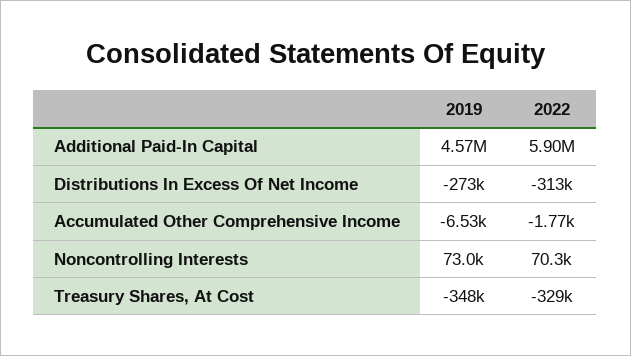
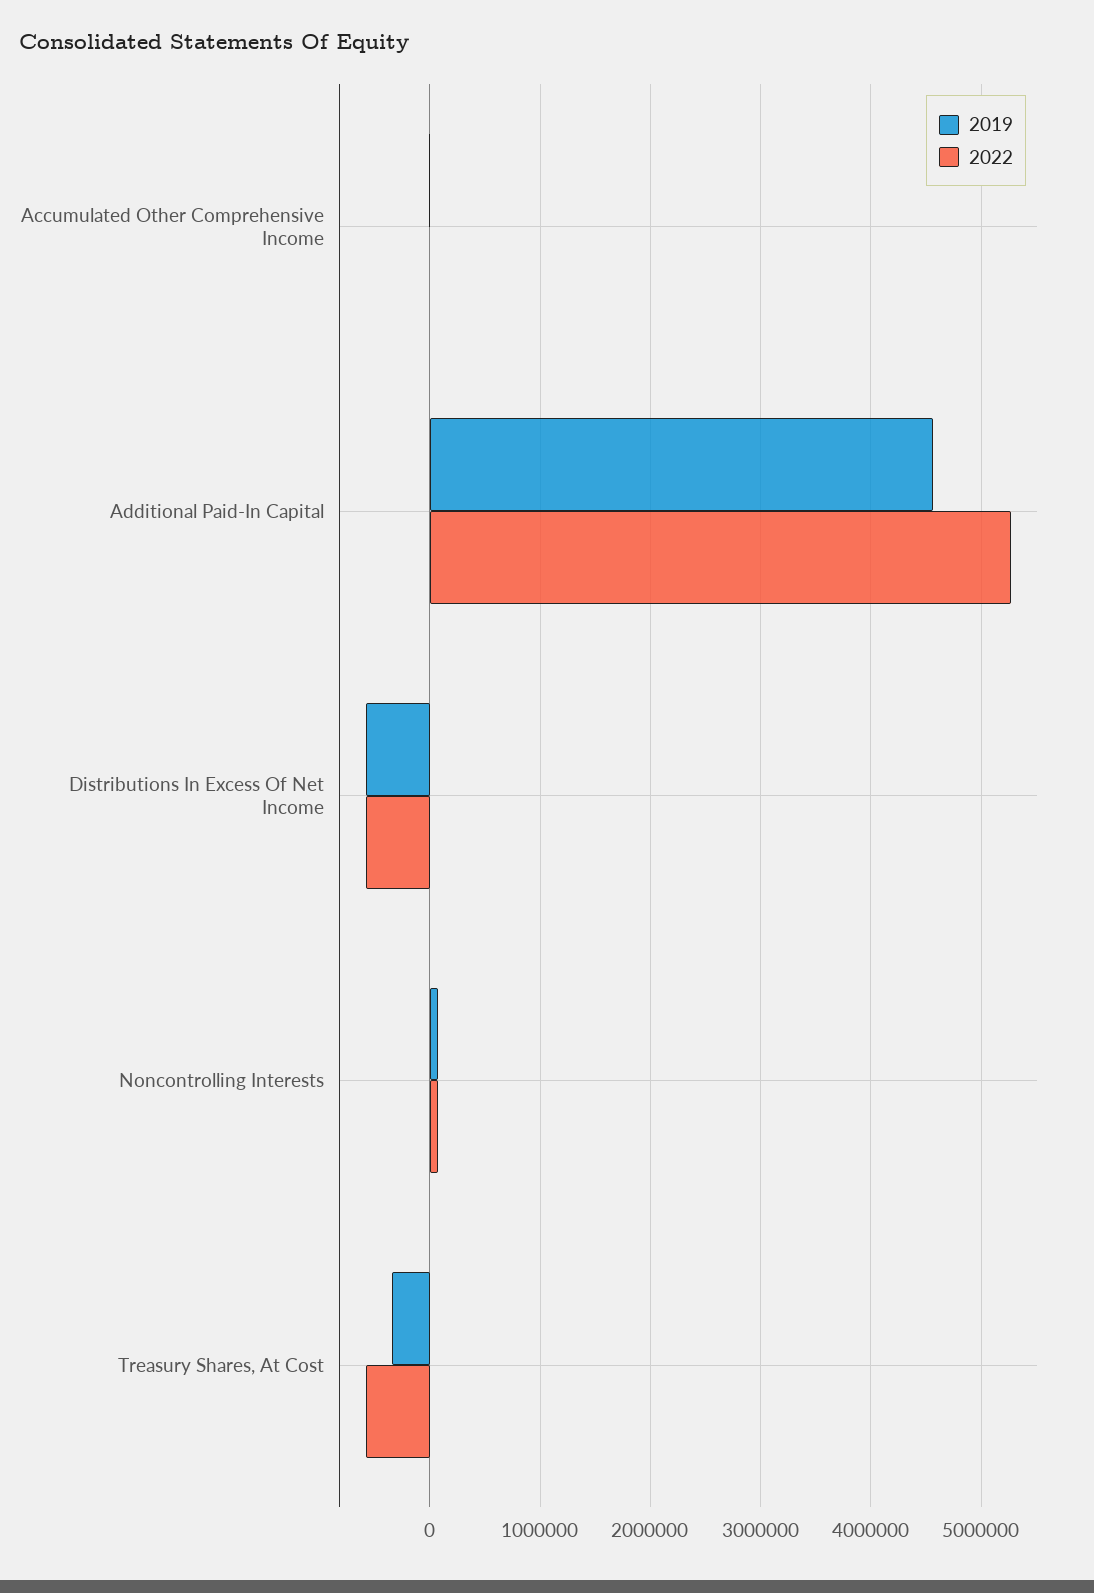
2022, Additional Paid-In Capital: 5900000 -> 5300000
2019, Distributions In Excess Of Net Income: -273000 -> -600000
2022, Distributions In Excess Of Net Income: -313000 -> -600000
2022, Treasury Shares, At Cost: -329000 -> -600000

